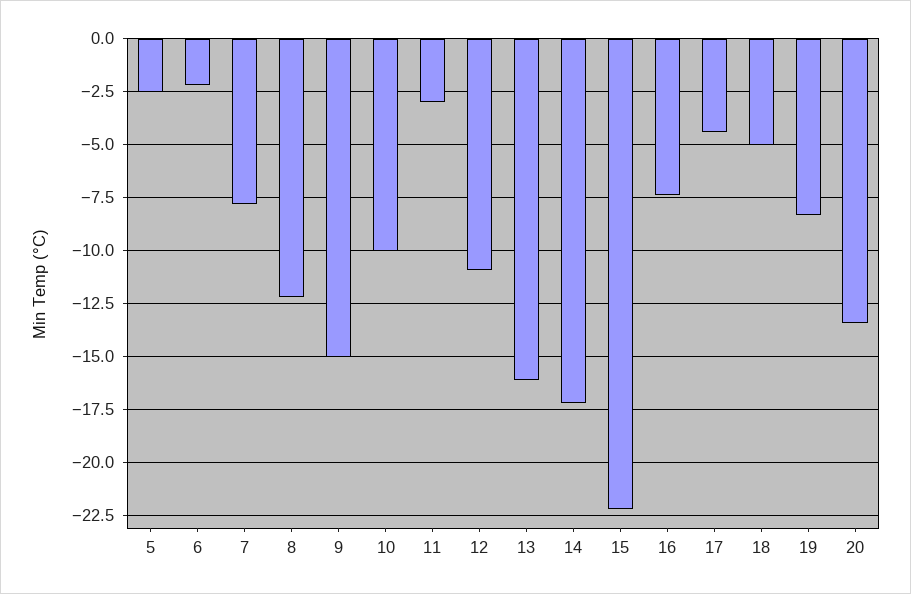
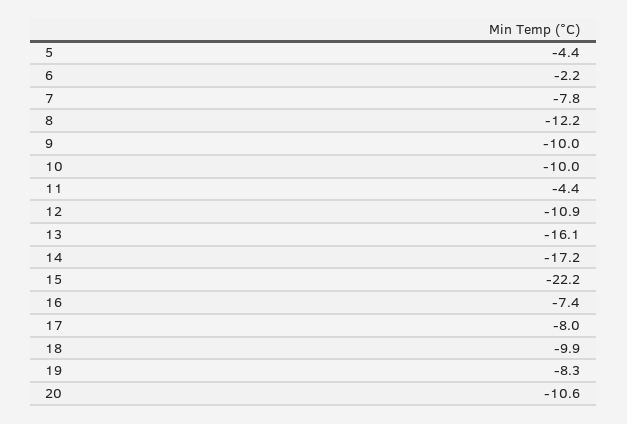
5: -2.5 -> -4.4
9: -15 -> -10
11: -3 -> -4.4
17: -4.5 -> -8
18: -5 -> -9.9
20: -13.5 -> -10.6

